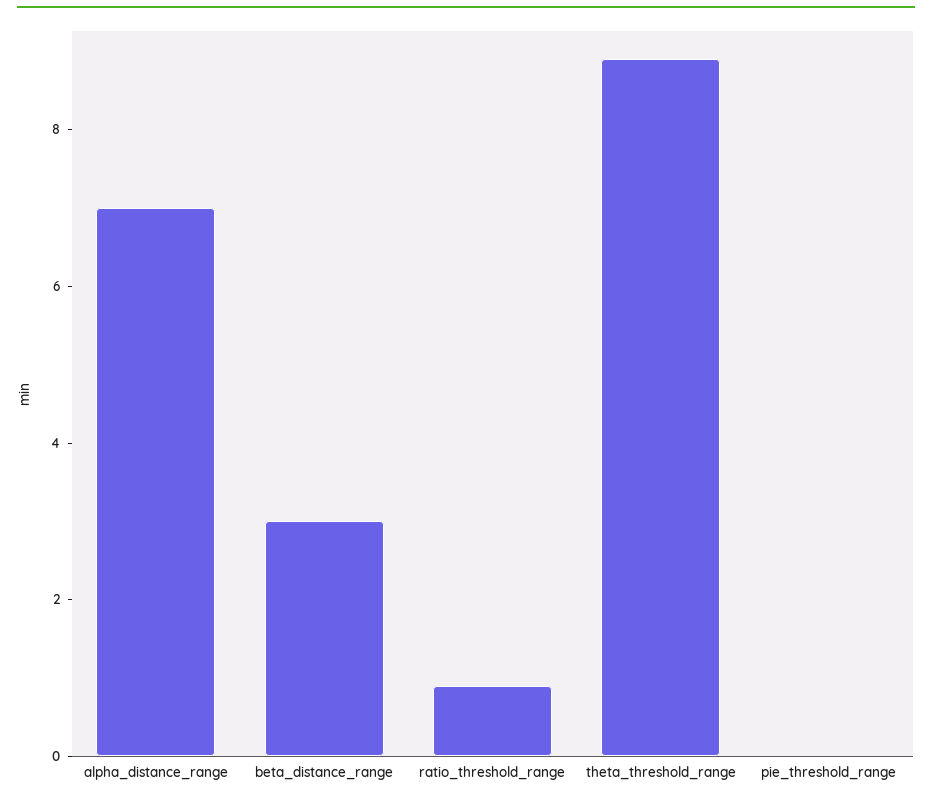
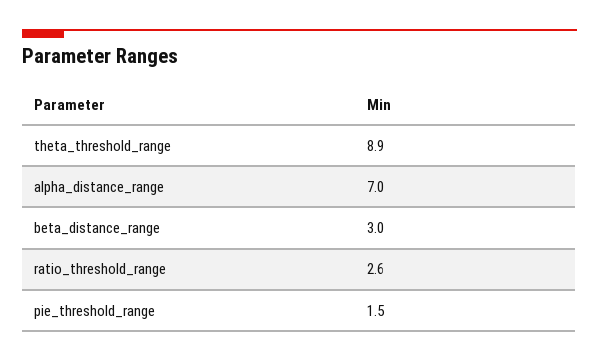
ratio_threshold_range: 1 -> 2.6
pie_threshold_range: 0 -> 1.5

